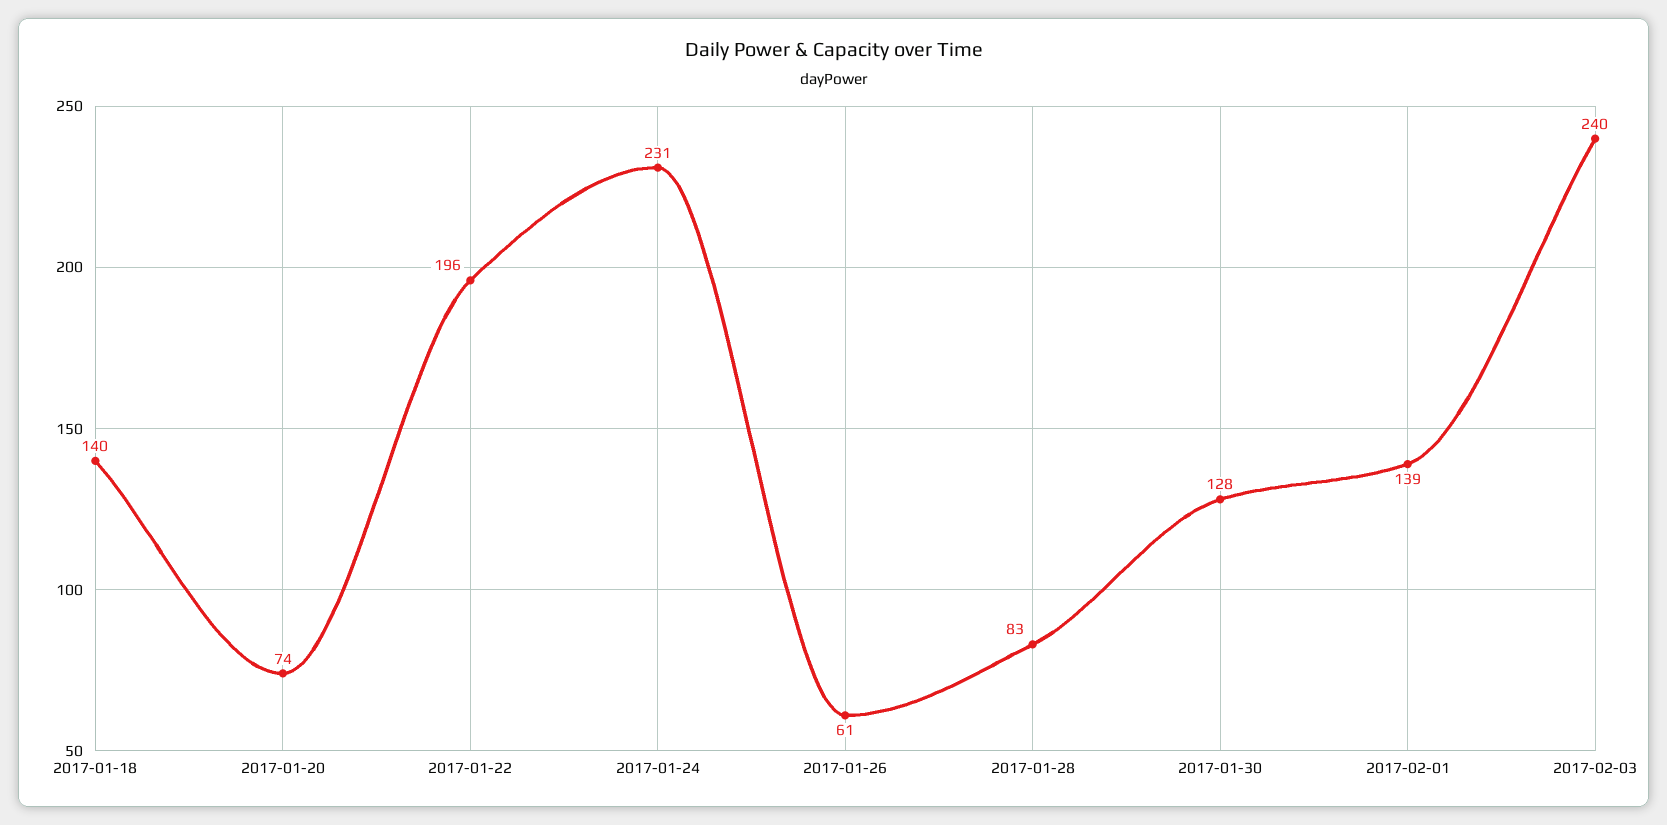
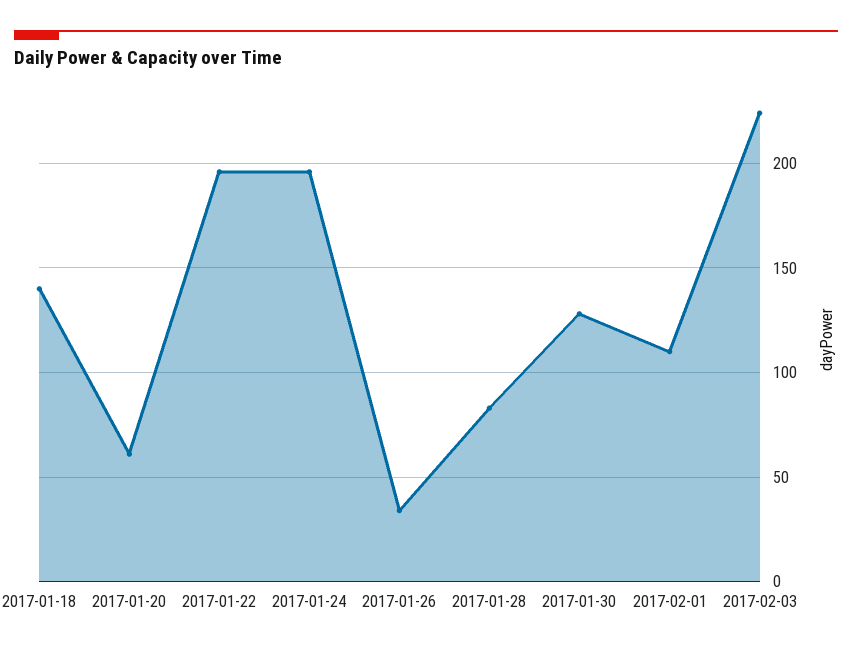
2017-01-20: 74 -> 60
2017-01-24: 231 -> 195
2017-01-26: 61 -> 35
2017-02-01: 139 -> 110
2017-02-03: 240 -> 225

